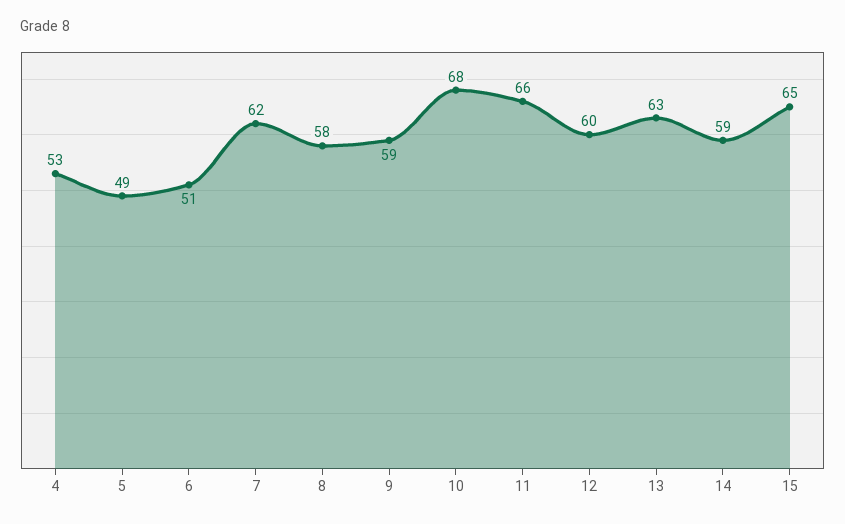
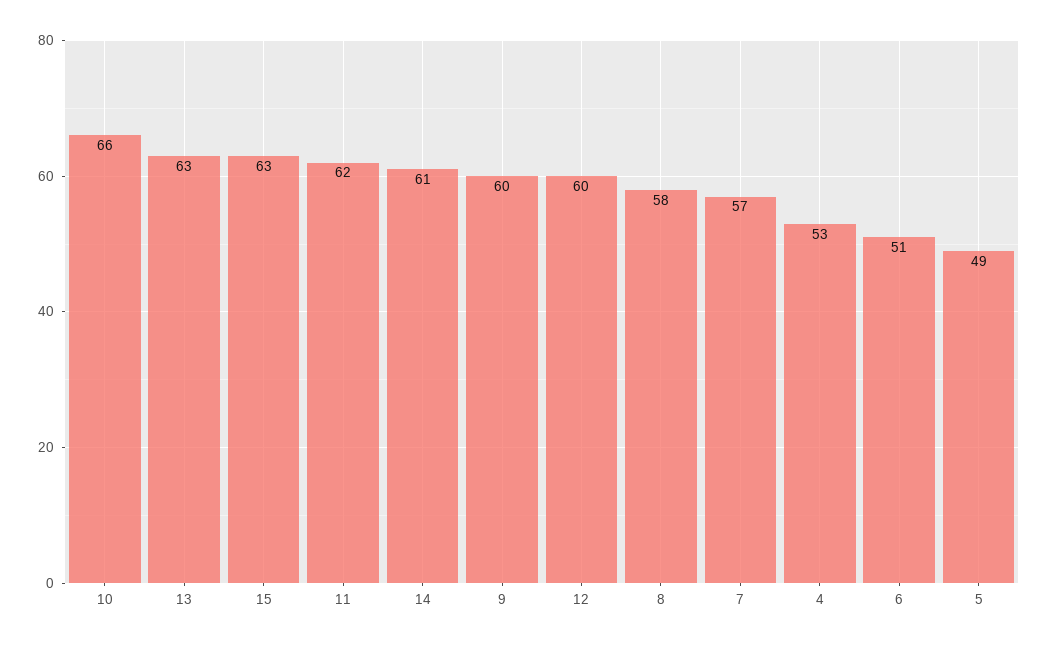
7: 62 -> 57
9: 59 -> 60
10: 68 -> 66
11: 66 -> 62
14: 59 -> 61
15: 65 -> 63

